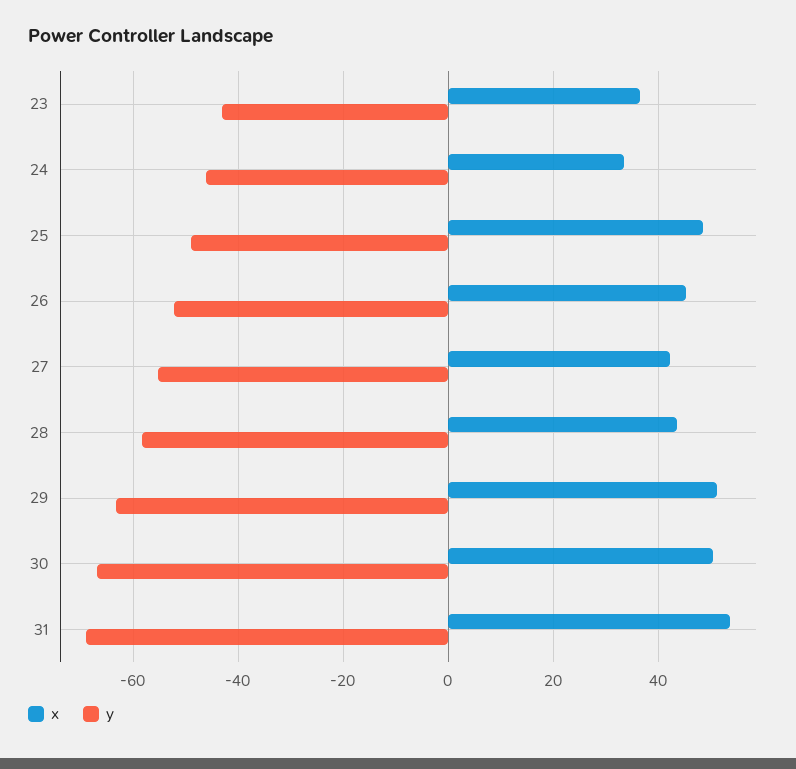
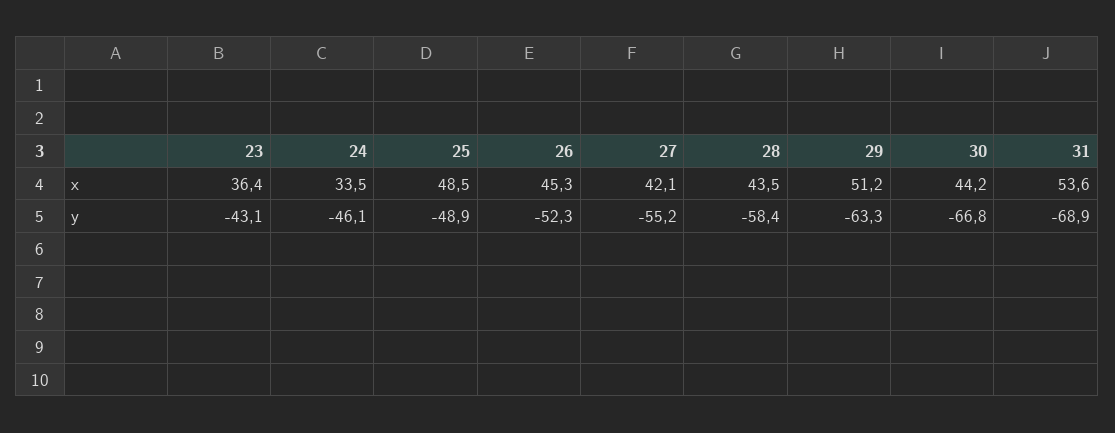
x, 30: 50 -> 44.2

